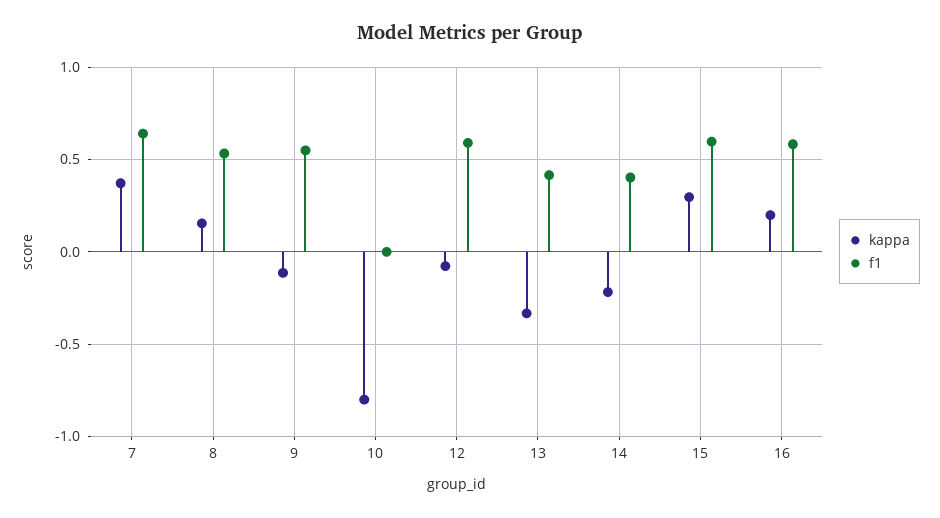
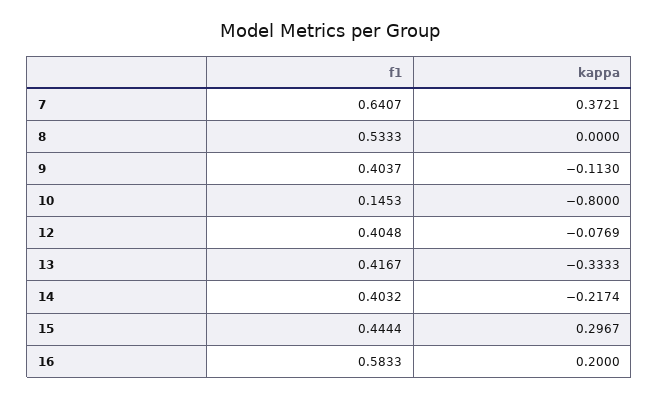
kappa, 8: 0.15 -> 0
f1, 9: 0.55 -> 0.4037
f1, 10: 0 -> 0.1453
f1, 12: 0.6 -> 0.4048
f1, 15: 0.6 -> 0.4444

